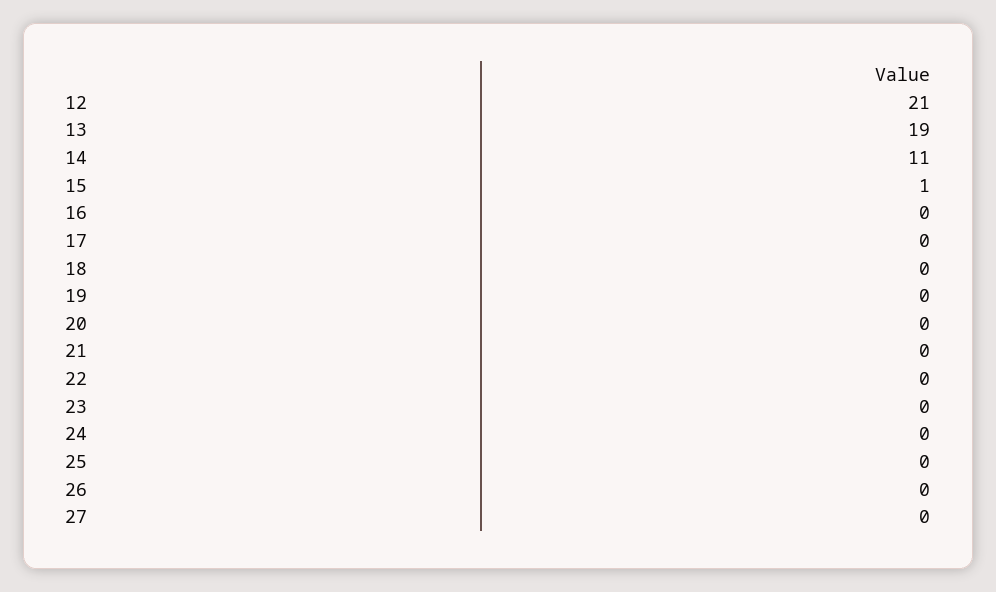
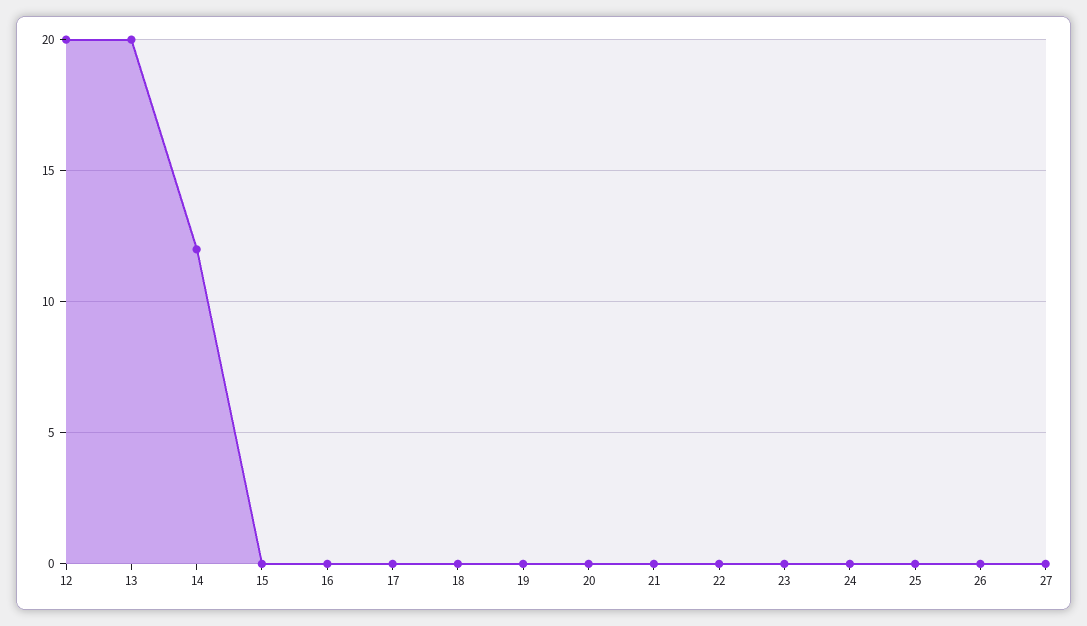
12: 21 -> 20
13: 19 -> 20
14: 11 -> 12
15: 1 -> 0

